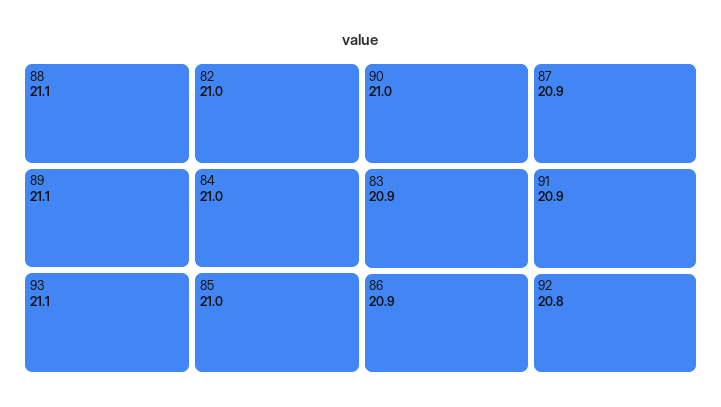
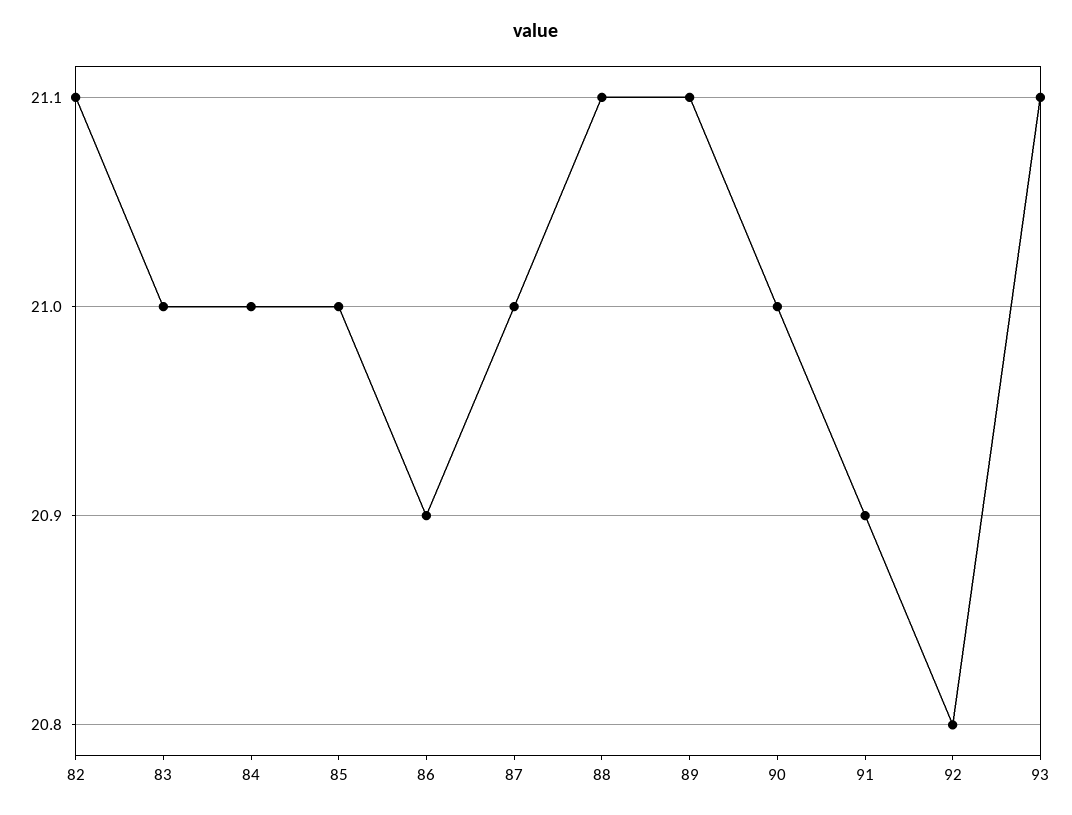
82: 21 -> 21.1
83: 20.9 -> 21
87: 20.9 -> 21

